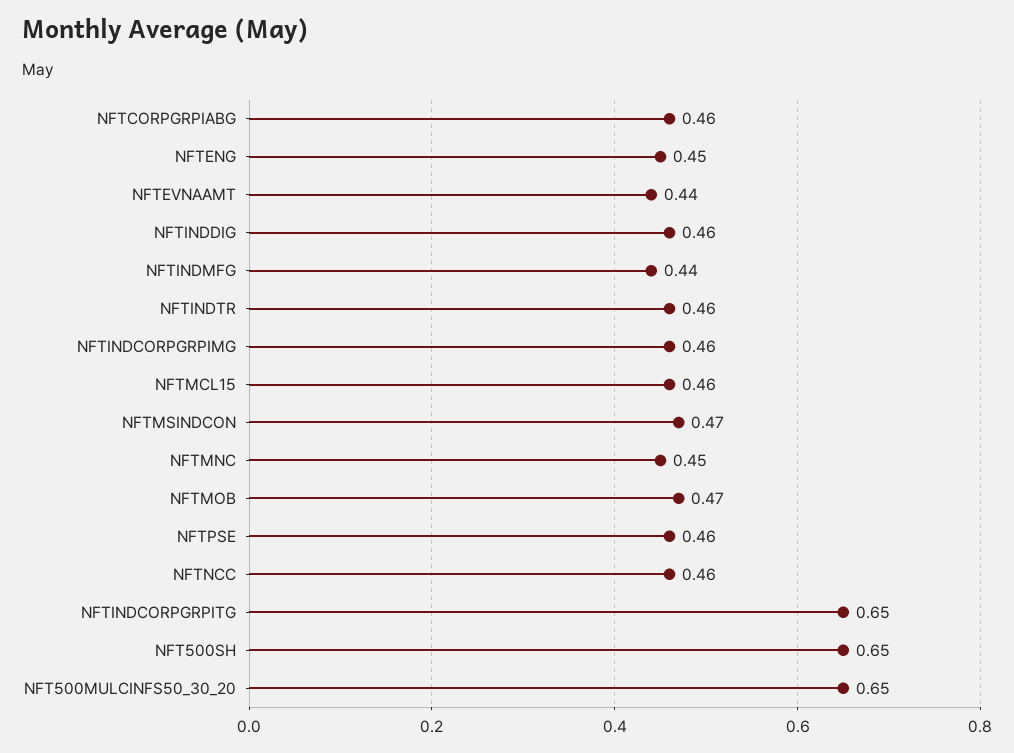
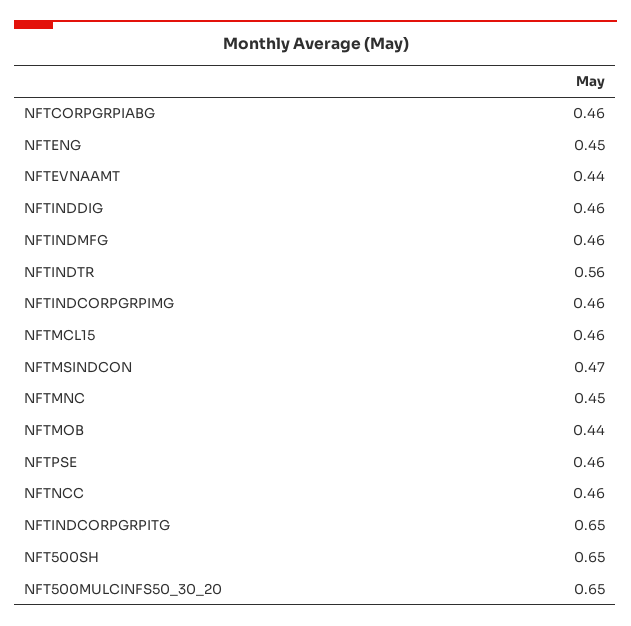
NFTINDMFG: 0.44 -> 0.46
NFTINDTR: 0.46 -> 0.56
NFTMOB: 0.47 -> 0.44

